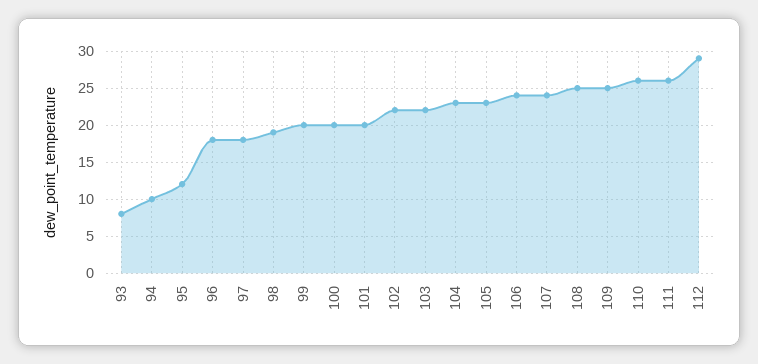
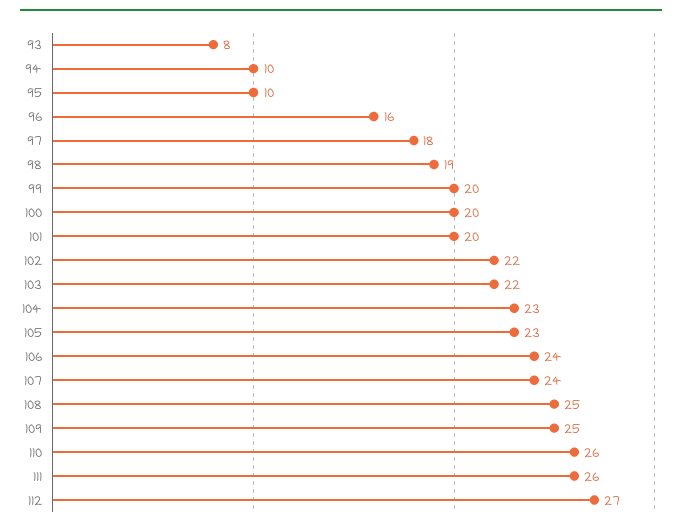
95: 12 -> 10
96: 18 -> 16
112: 29 -> 27

